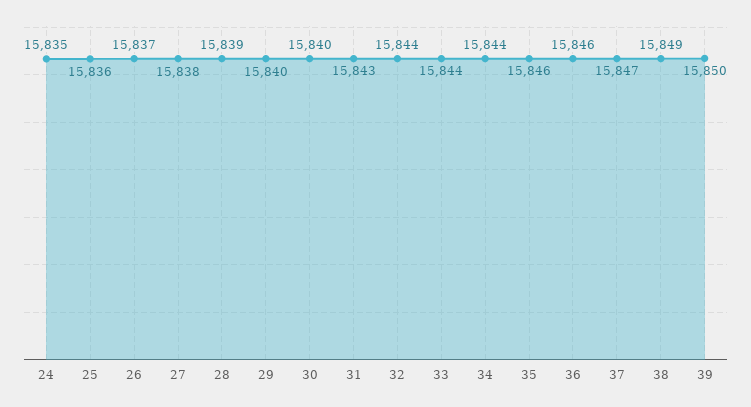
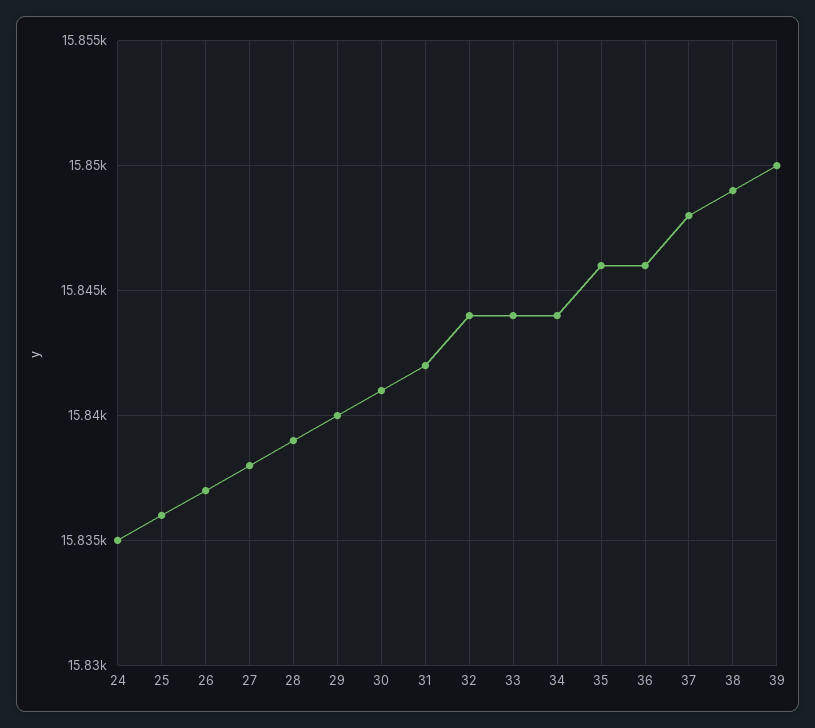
30: 15840 -> 15841
31: 15843 -> 15842
37: 15847 -> 15848

